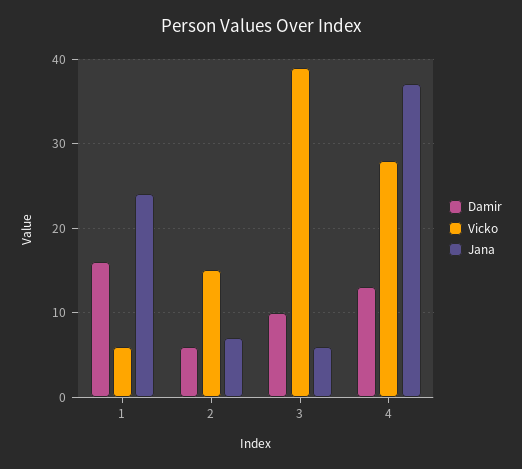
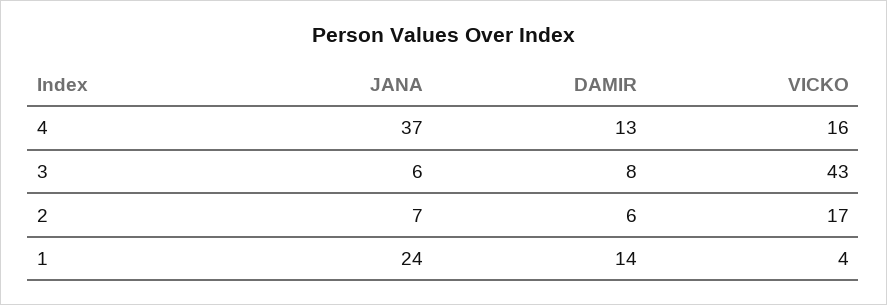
Damir, 1: 16 -> 14
Vicko, 1: 6 -> 4
Vicko, 2: 15 -> 17
Damir, 3: 10 -> 8
Vicko, 3: 39 -> 43
Vicko, 4: 28 -> 16

